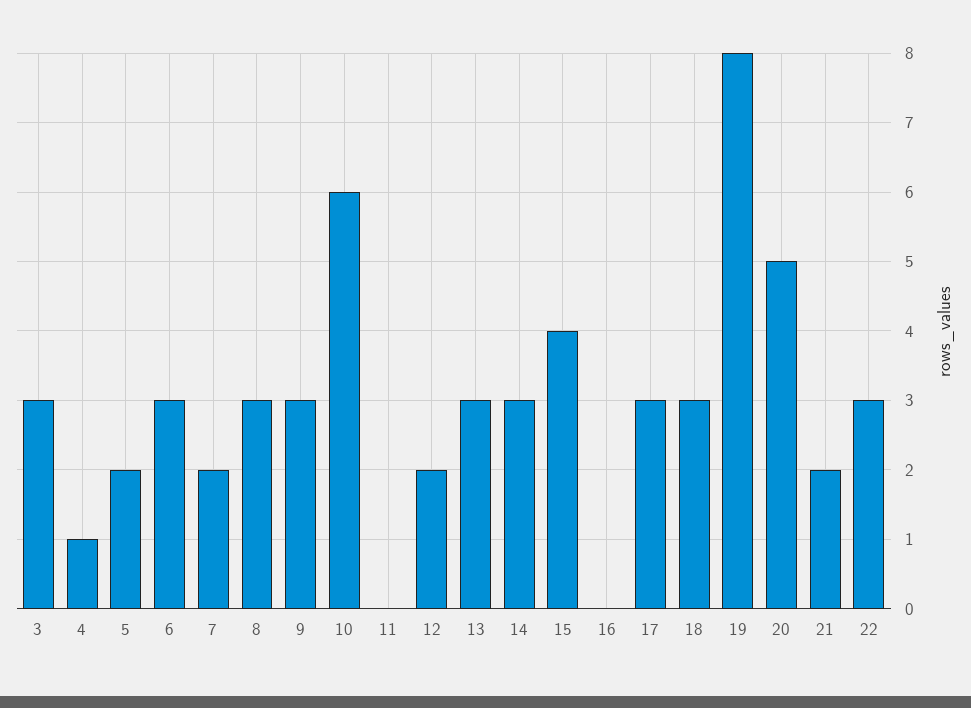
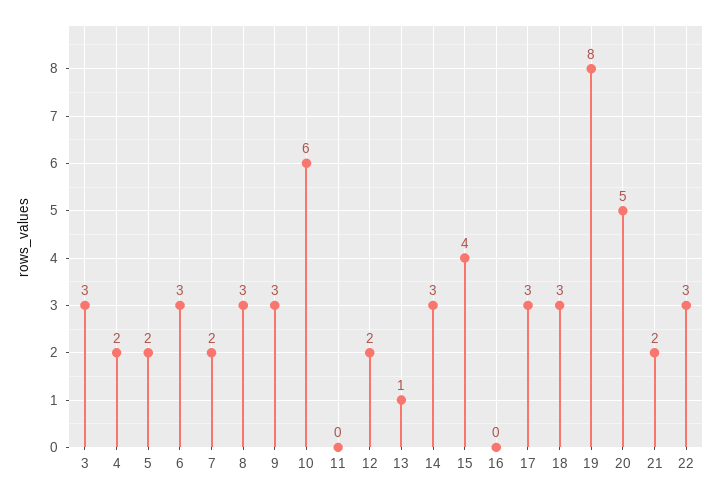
4: 1 -> 2
13: 3 -> 1

